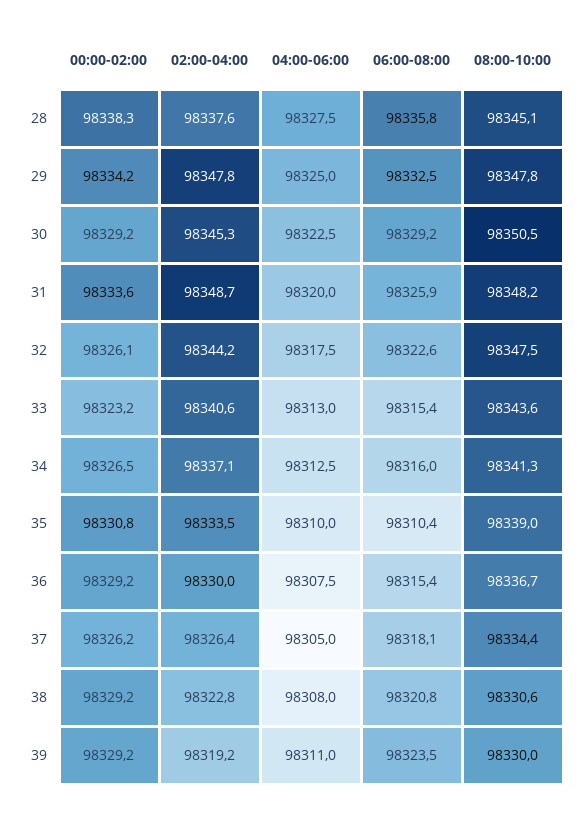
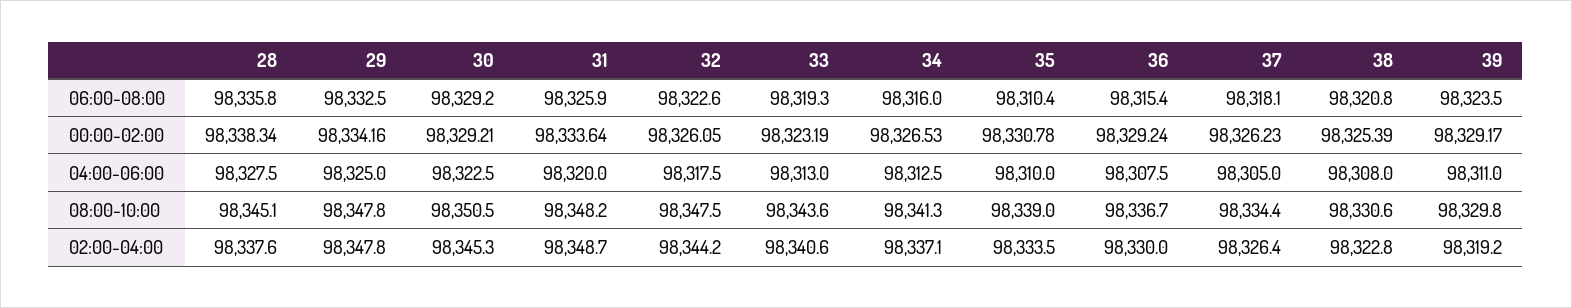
06:00-08:00, 33: 98315.4 -> 98319.3
00:00-02:00, 38: 98329.2 -> 98325.39
08:00-10:00, 39: 98330 -> 98329.8

